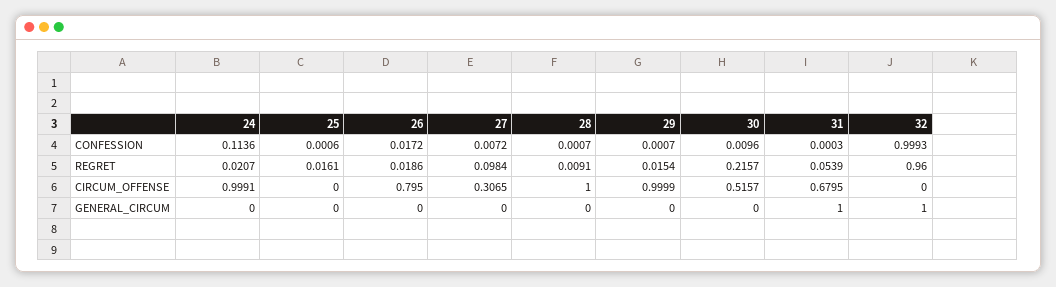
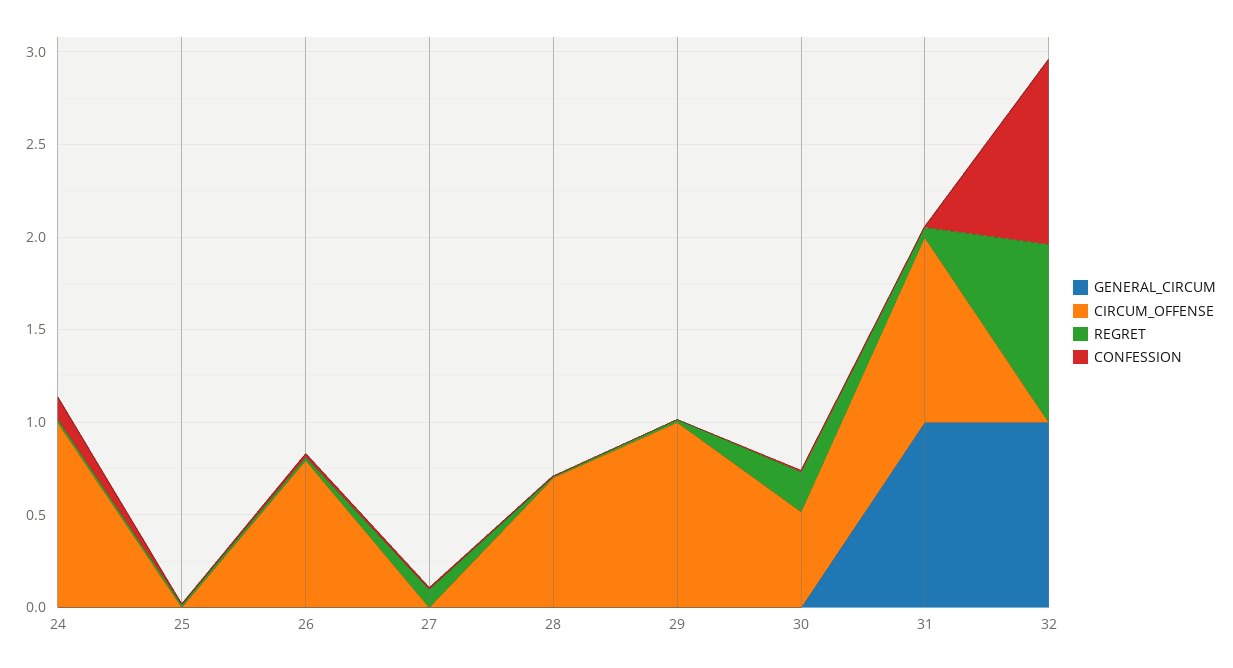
CIRCUM_OFFENSE, 27: 0.3065 -> 0
CIRCUM_OFFENSE, 28: 1 -> 0.7
CIRCUM_OFFENSE, 31: 0.6795 -> 1

